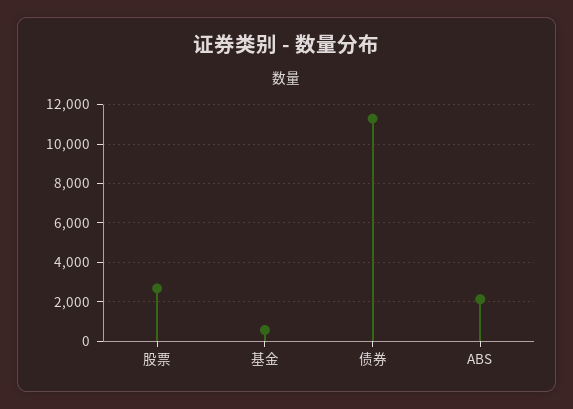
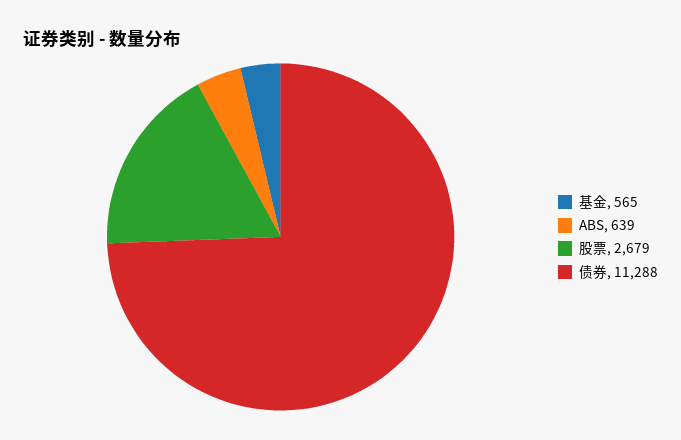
ABS: 2000 -> 639

